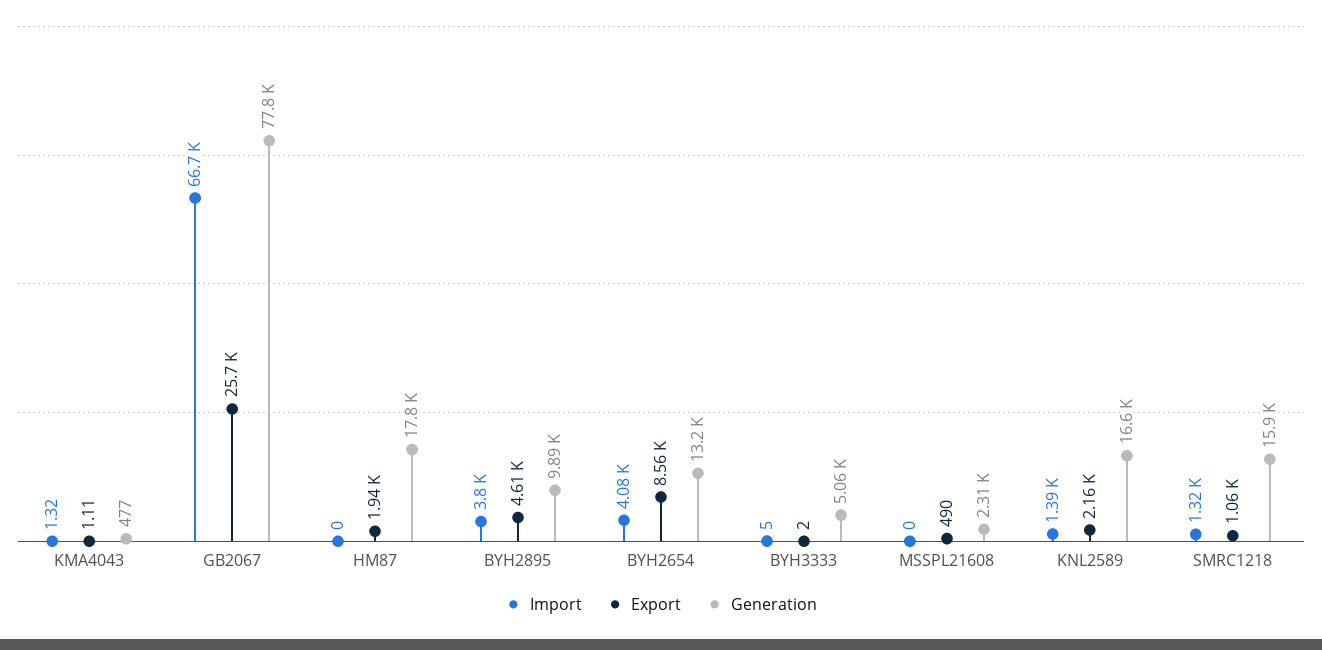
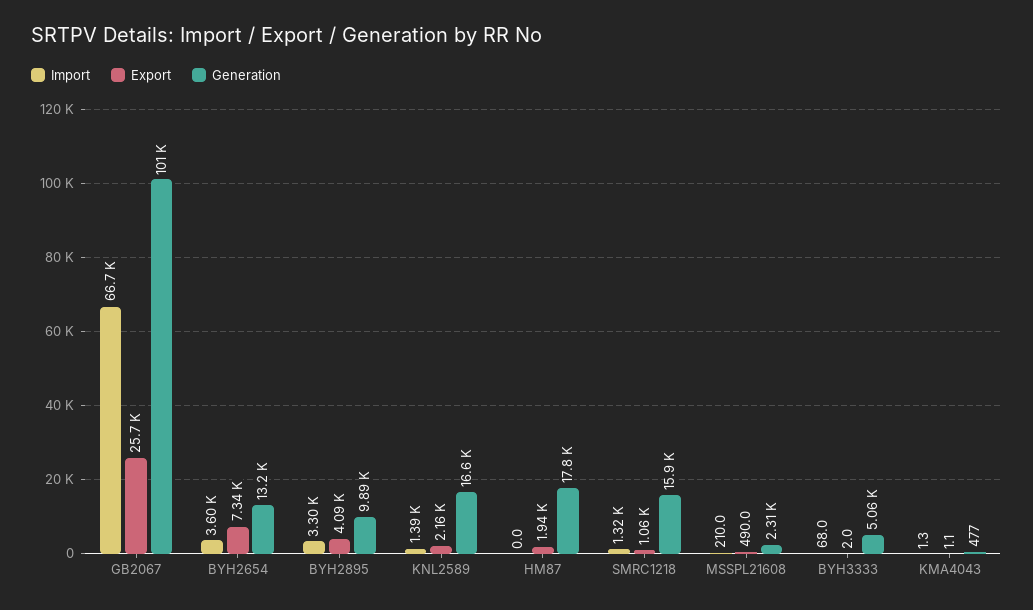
Generation, GB2067: 77800 -> 101000
Import, BYH2895: 3800 -> 3300
Export, BYH2895: 4610 -> 4090
Import, BYH2654: 4080 -> 3600
Export, BYH2654: 8560 -> 7340
Import, BYH3333: 5 -> 68
Import, MSSPL21608: 0 -> 210

